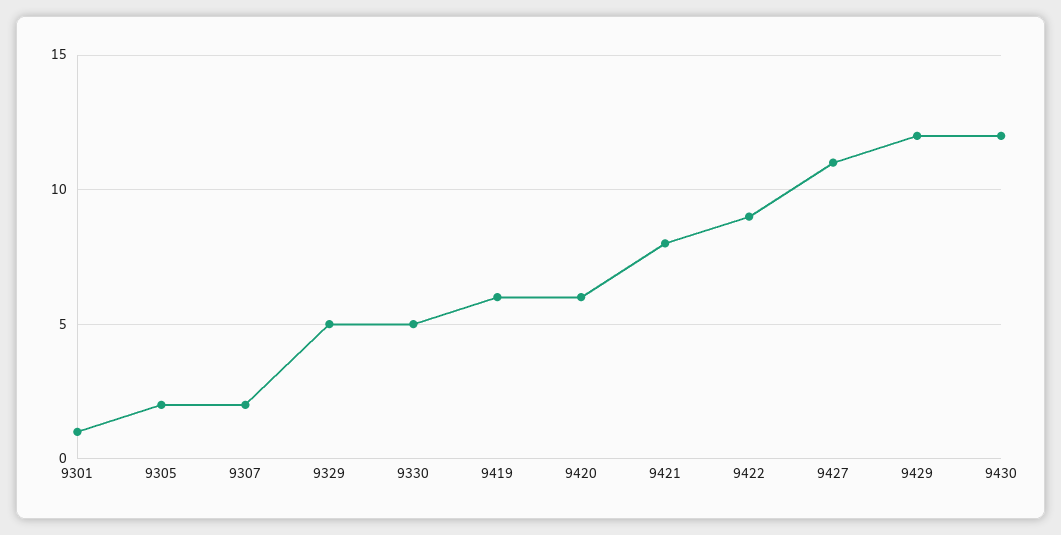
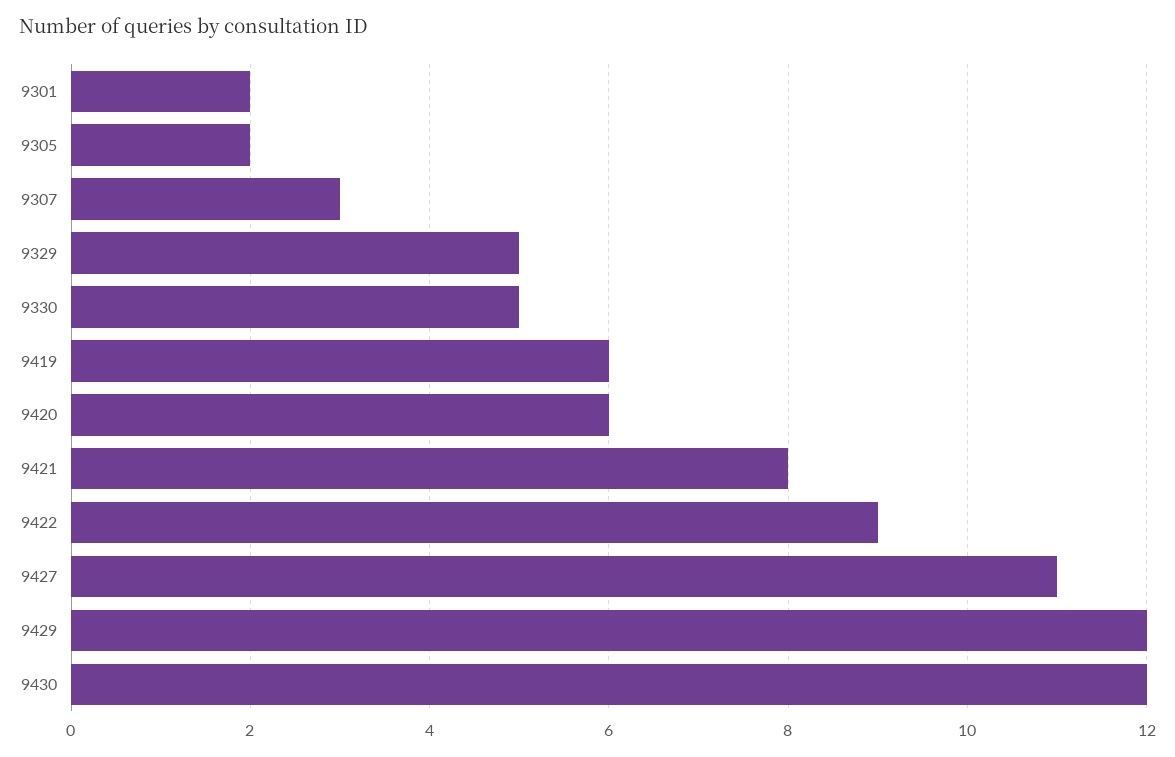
9301: 1 -> 2
9307: 2 -> 3

